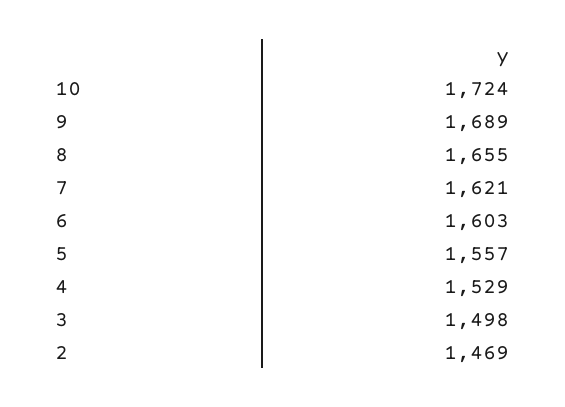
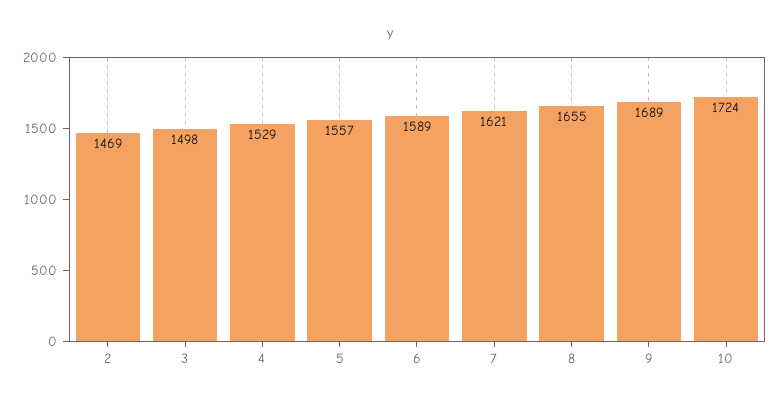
6: 1603 -> 1589

